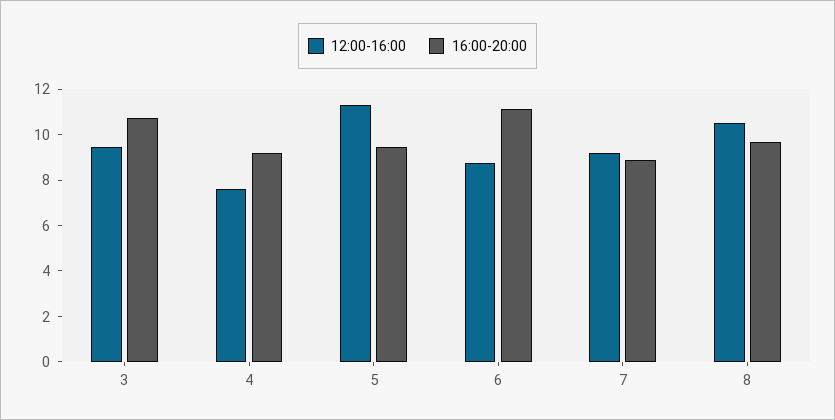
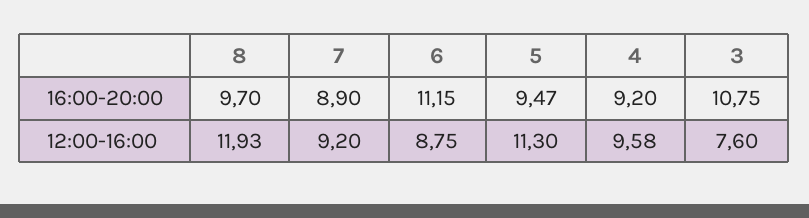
12:00-16:00, 3: 9.5 -> 7.6
12:00-16:00, 4: 7.5 -> 9.58
12:00-16:00, 8: 10.5 -> 11.93

